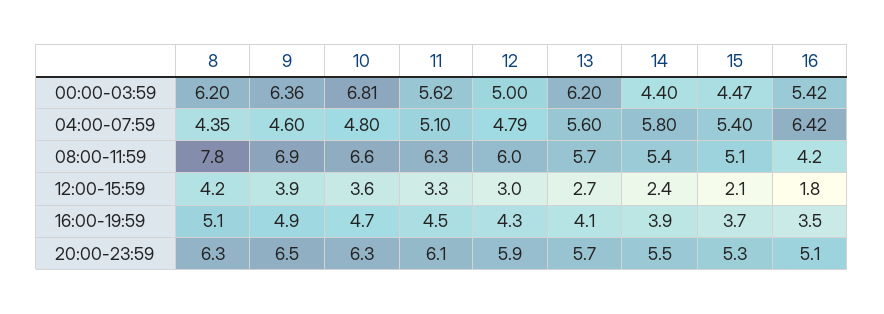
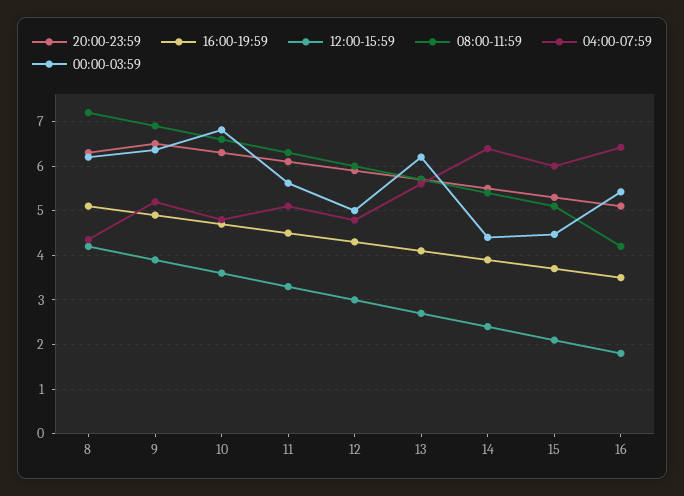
04:00-07:59, 9: 4.6 -> 5.2
04:00-07:59, 14: 5.8 -> 6.4
04:00-07:59, 15: 5.4 -> 6
08:00-11:59, 8: 7.8 -> 7.2

